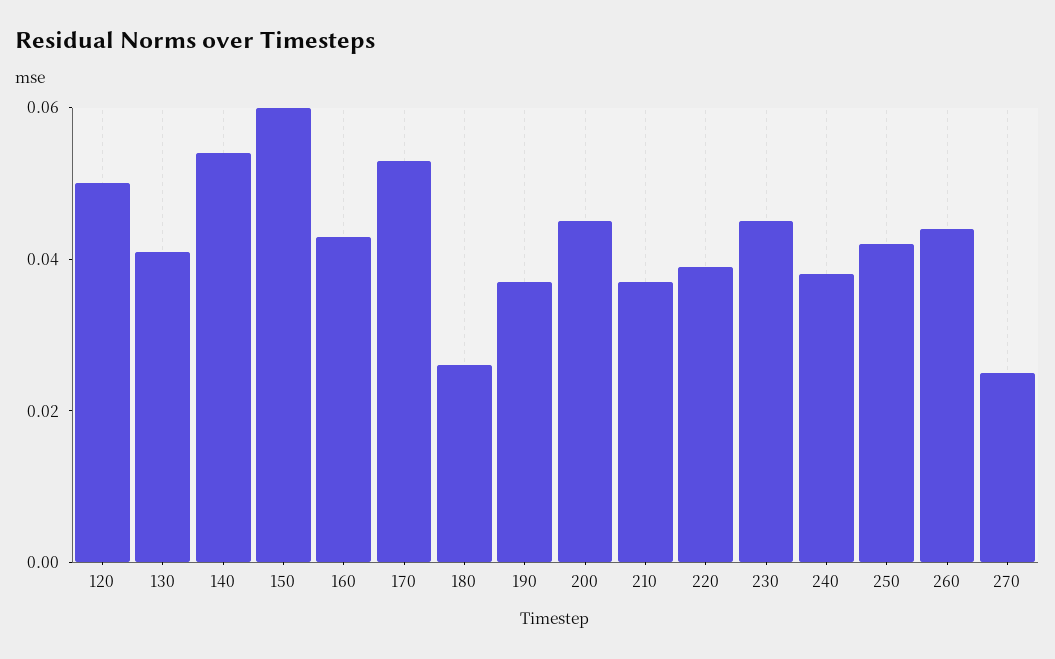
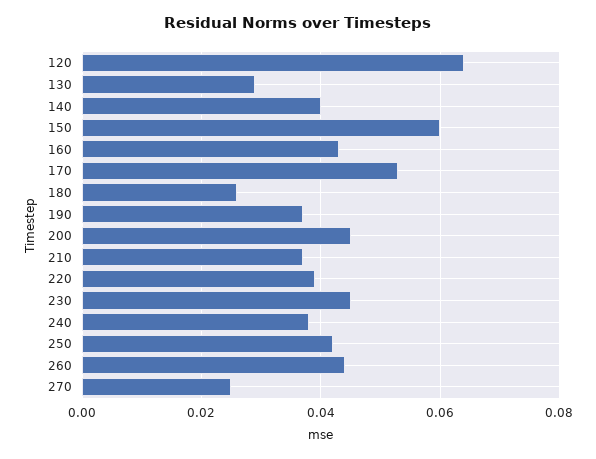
120: 0.05 -> 0.065
130: 0.04 -> 0.03
140: 0.055 -> 0.04

